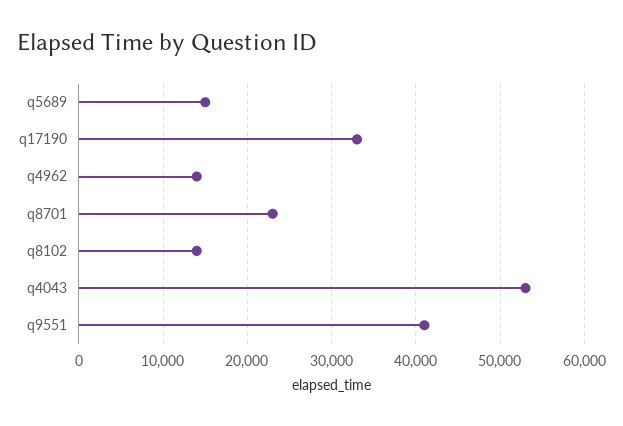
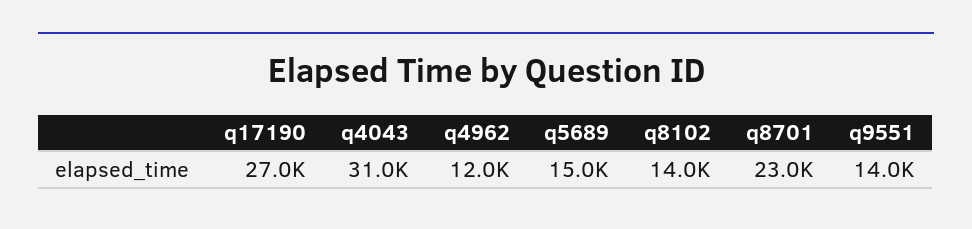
q17190: 33000 -> 27000
q4962: 14000 -> 12000
q4043: 53000 -> 31000
q9551: 41000 -> 14000

